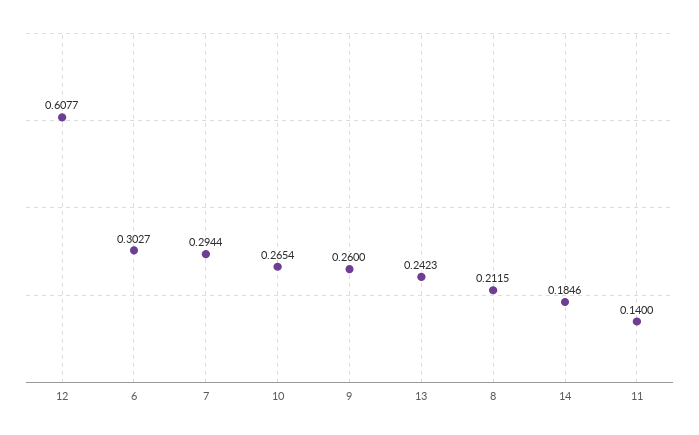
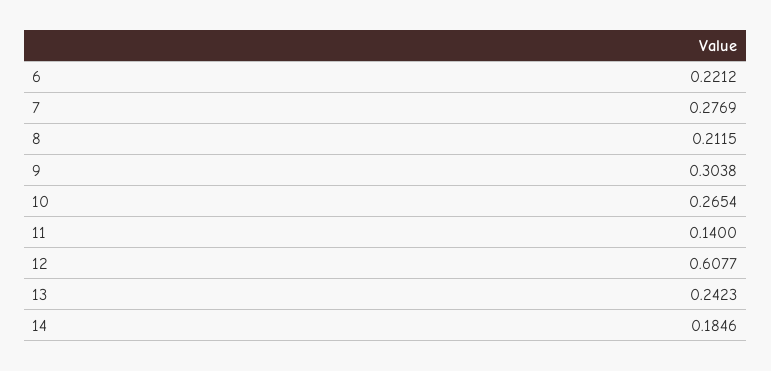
6: 0.3027 -> 0.2212
7: 0.2944 -> 0.2769
9: 0.26 -> 0.3038

